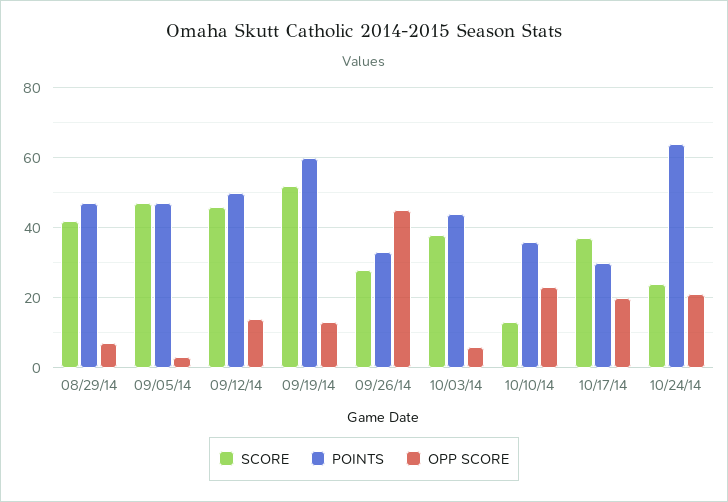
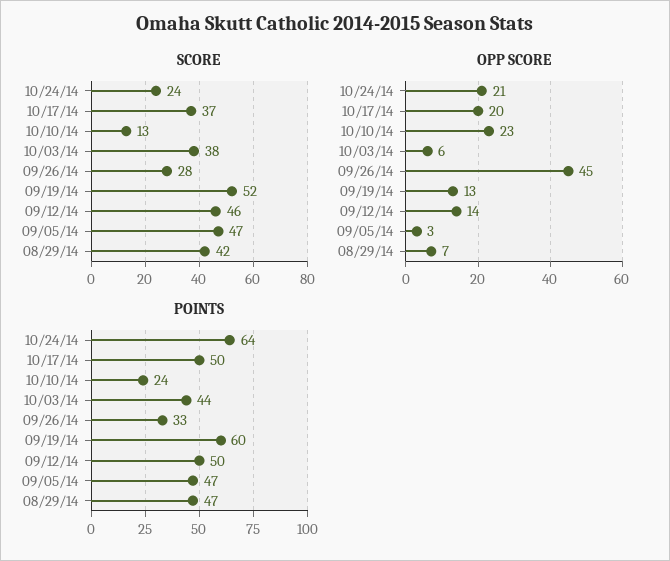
POINTS, 10/10/14: 35 -> 24
POINTS, 10/17/14: 30 -> 50

